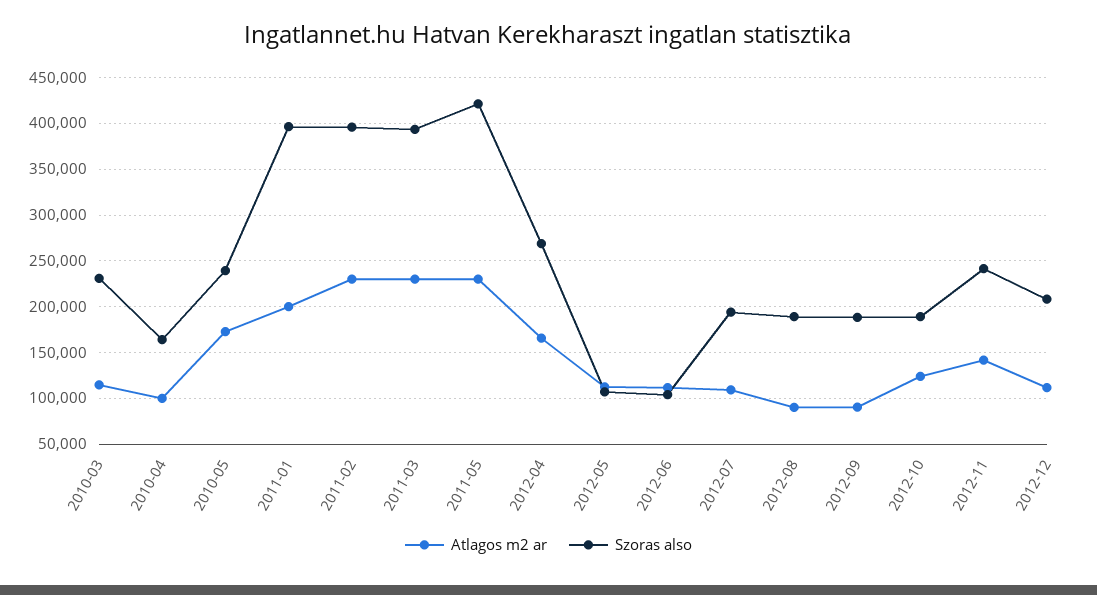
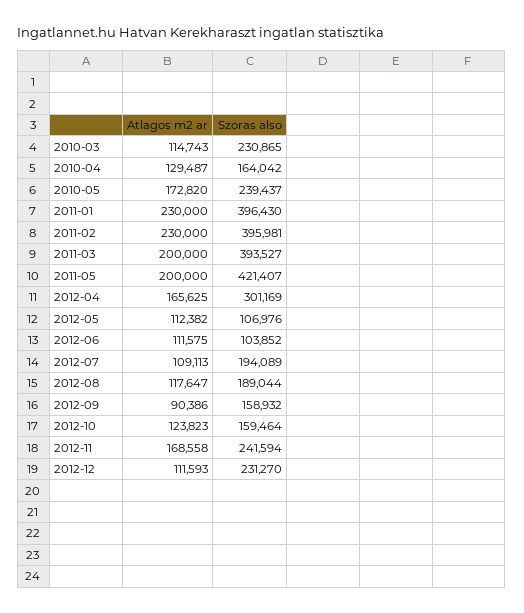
Atlagos m2 ar, 2010-04: 100000 -> 129487
Atlagos m2 ar, 2011-01: 200000 -> 230000
Atlagos m2 ar, 2011-03: 230000 -> 200000
Atlagos m2 ar, 2011-05: 230000 -> 200000
Szoras also, 2012-04: 270000 -> 301169
Atlagos m2 ar, 2012-08: 90000 -> 117647
Szoras also, 2012-09: 190000 -> 158932
Szoras also, 2012-10: 190000 -> 159464
Atlagos m2 ar, 2012-11: 140000 -> 168558
Szoras also, 2012-12: 210000 -> 231270

